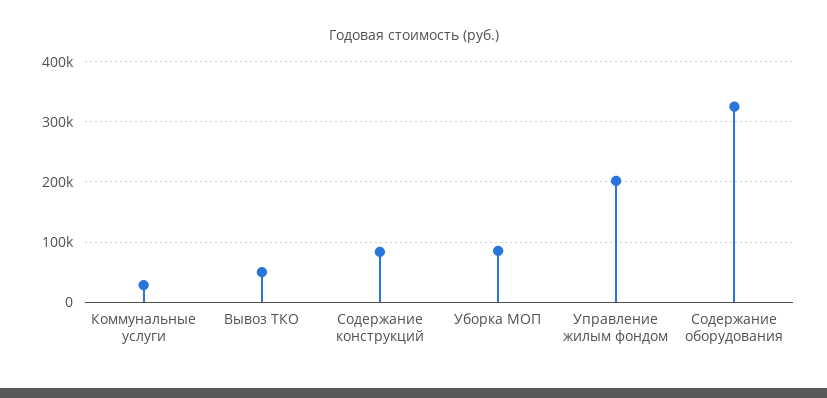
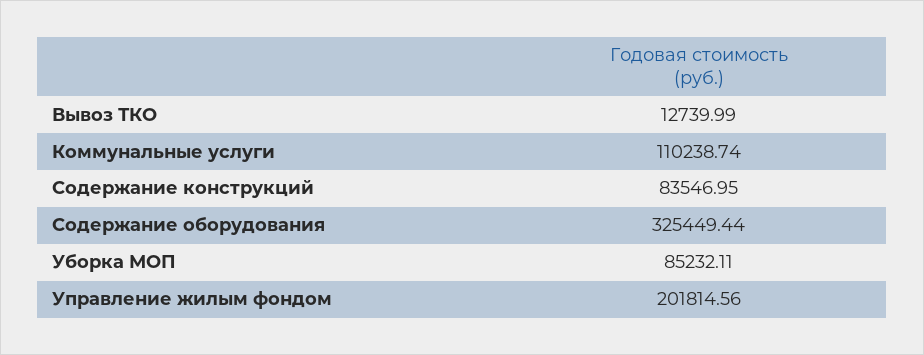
Коммунальные услуги: 30000 -> 110238.74
Вывоз ТКО: 50000 -> 12739.99

